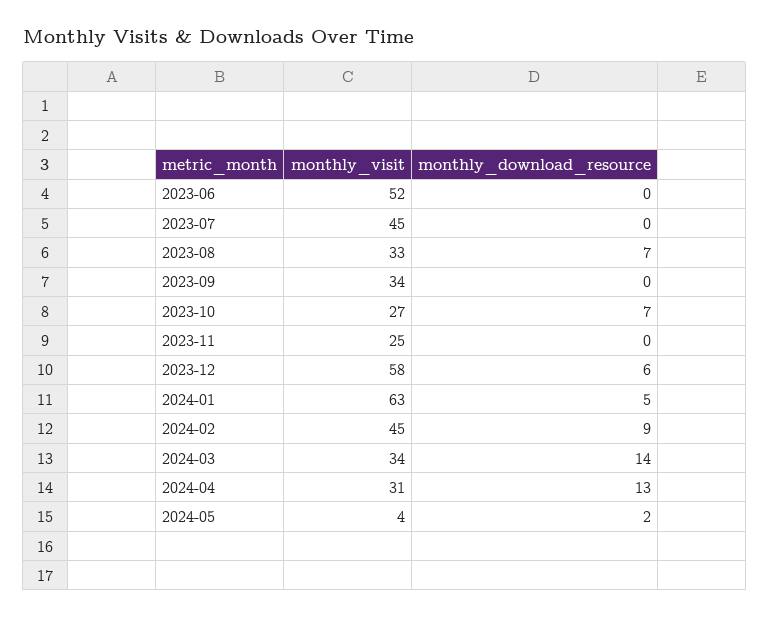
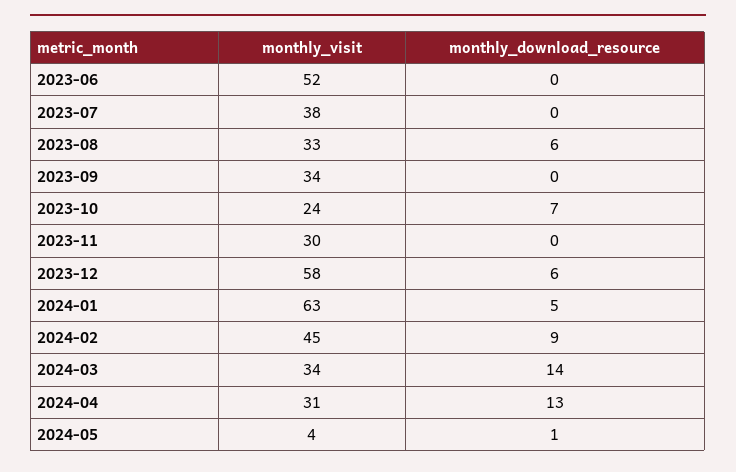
monthly_visit, 2023-07: 45 -> 38
monthly_download_resource, 2023-08: 7 -> 6
monthly_visit, 2023-10: 27 -> 24
monthly_visit, 2023-11: 25 -> 30
monthly_download_resource, 2024-05: 2 -> 1

